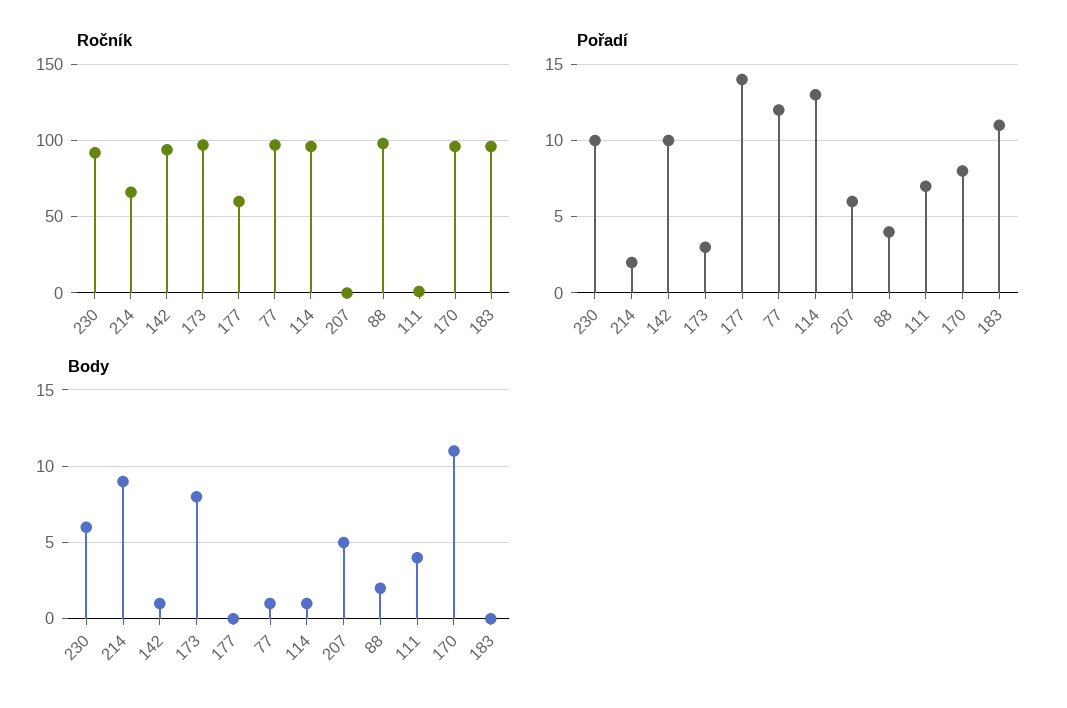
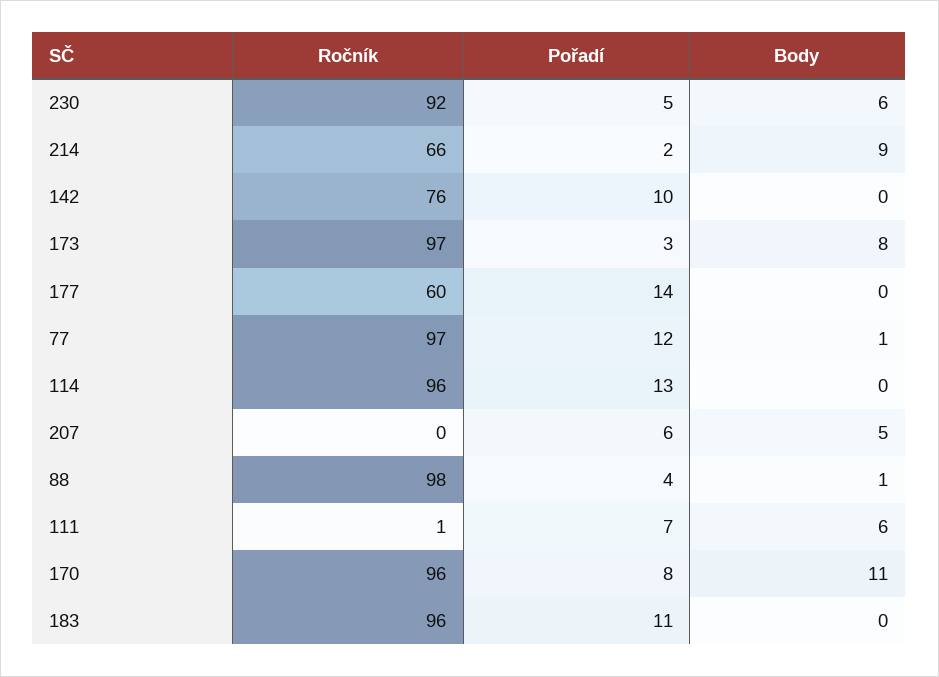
Ročník, 142: 95 -> 76
Pořadí, 230: 10 -> 5
Body, 142: 1 -> 0
Body, 114: 1 -> 0
Body, 88: 2 -> 1
Body, 111: 4 -> 6

